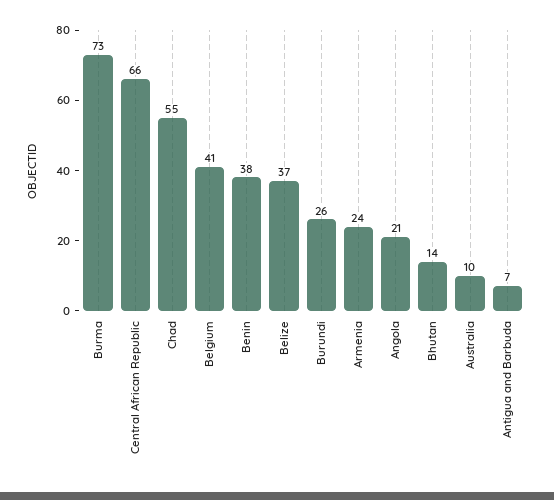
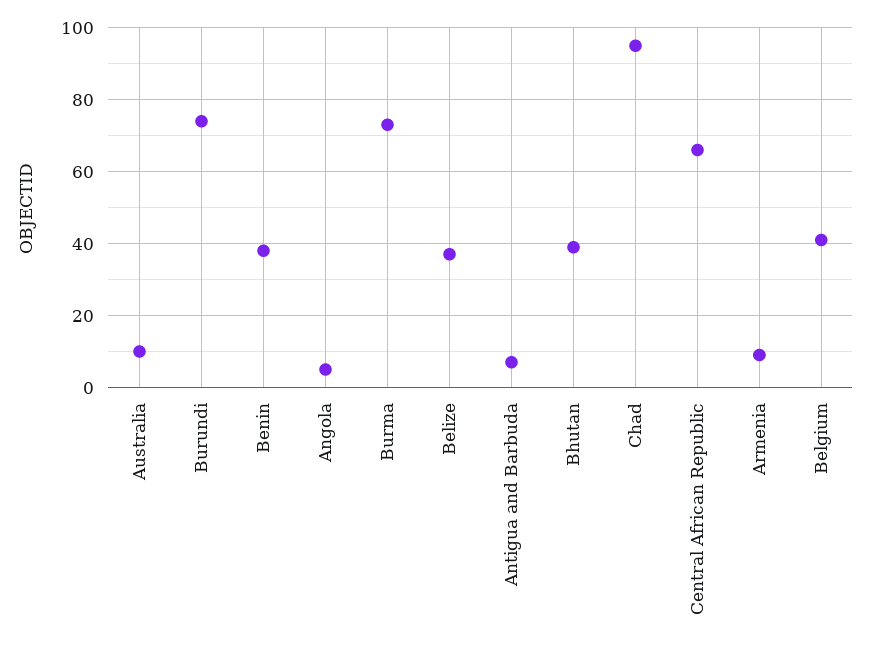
Chad: 55 -> 95
Burundi: 26 -> 75
Armenia: 24 -> 10
Angola: 21 -> 5
Bhutan: 14 -> 40

